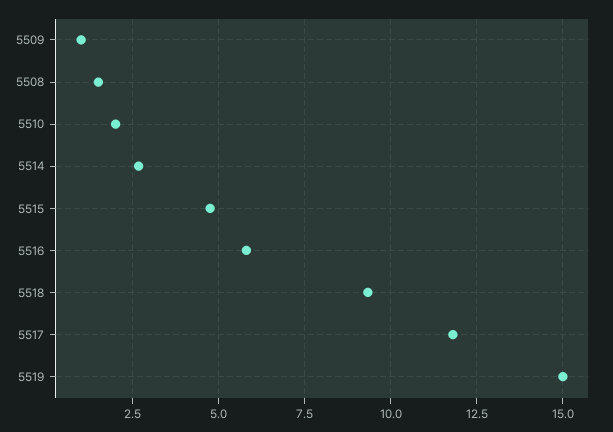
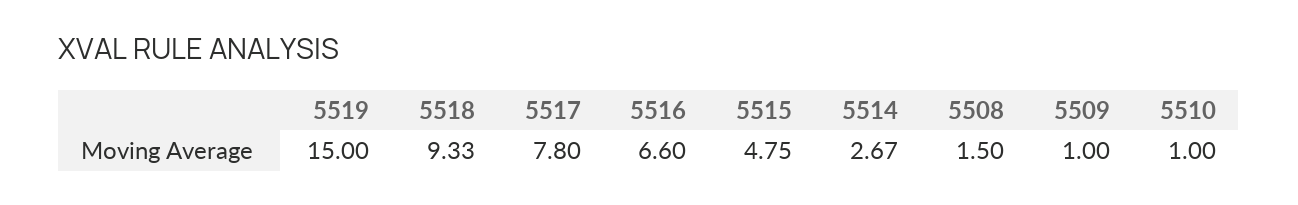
5510: 2 -> 1
5516: 5.75 -> 6.6
5517: 11.75 -> 7.8

